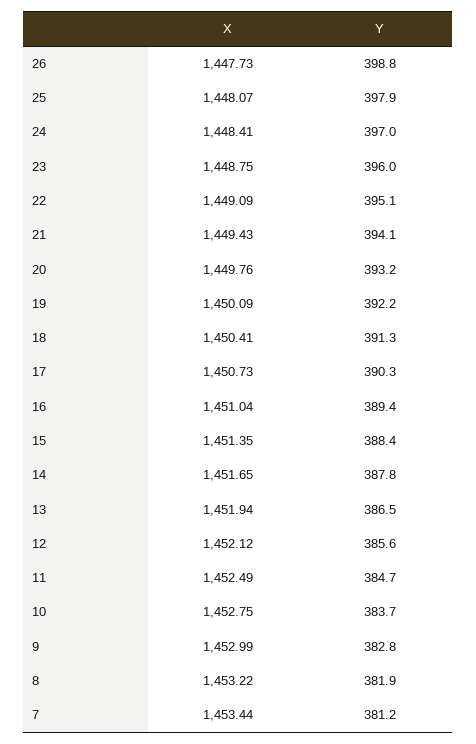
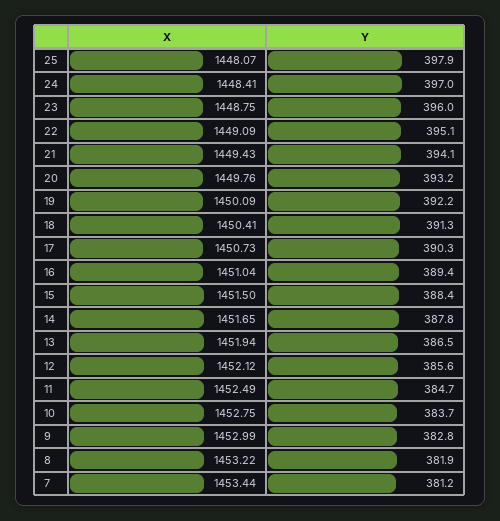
X, 26: 1447.73 -> none
Y, 26: 398.8 -> none
X, 15: 1451.35 -> 1451.5

